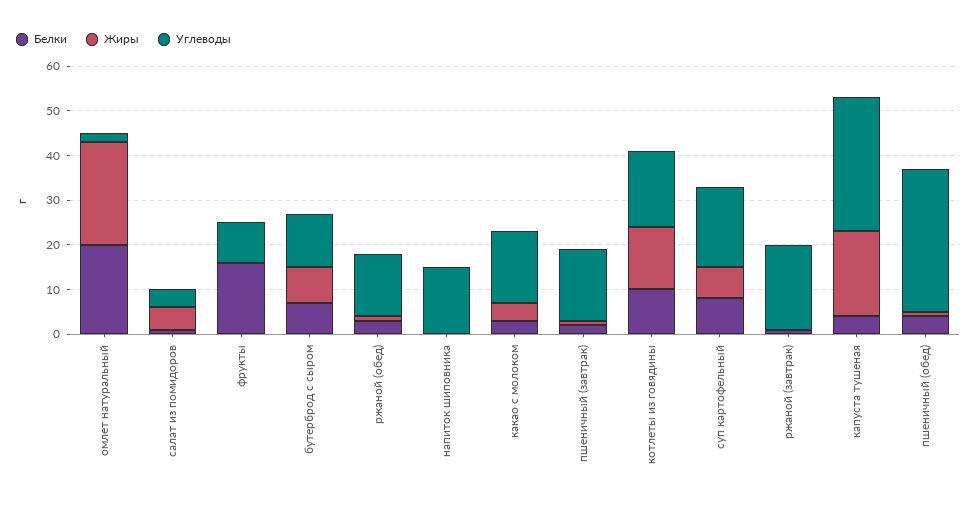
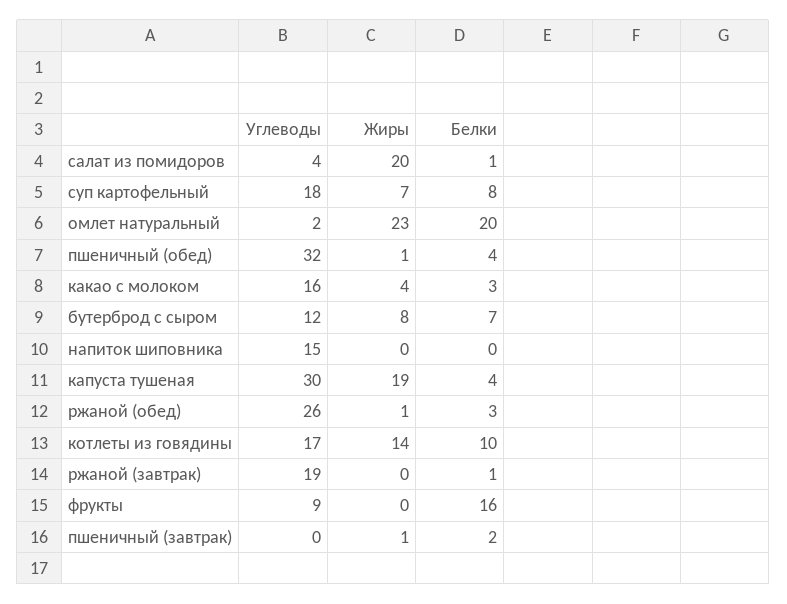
Жиры, салат из помидоров: 5 -> 20
Углеводы, ржаной (обед): 15 -> 26
Углеводы, пшеничный (завтрак): 15 -> 0

